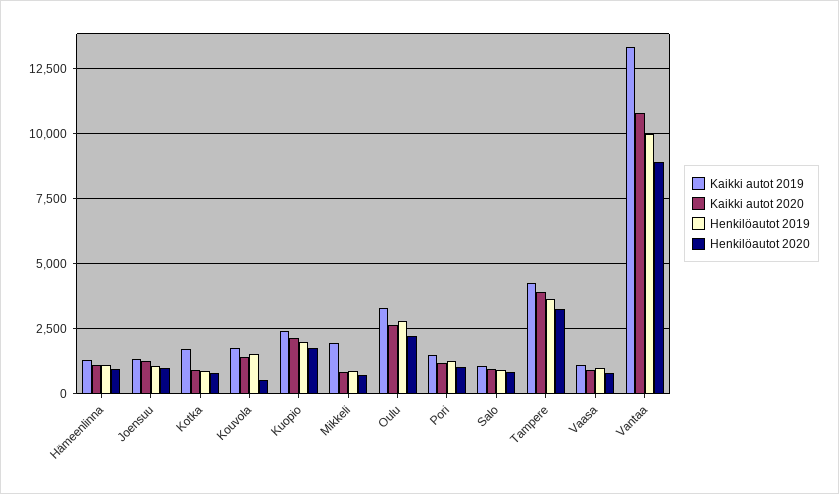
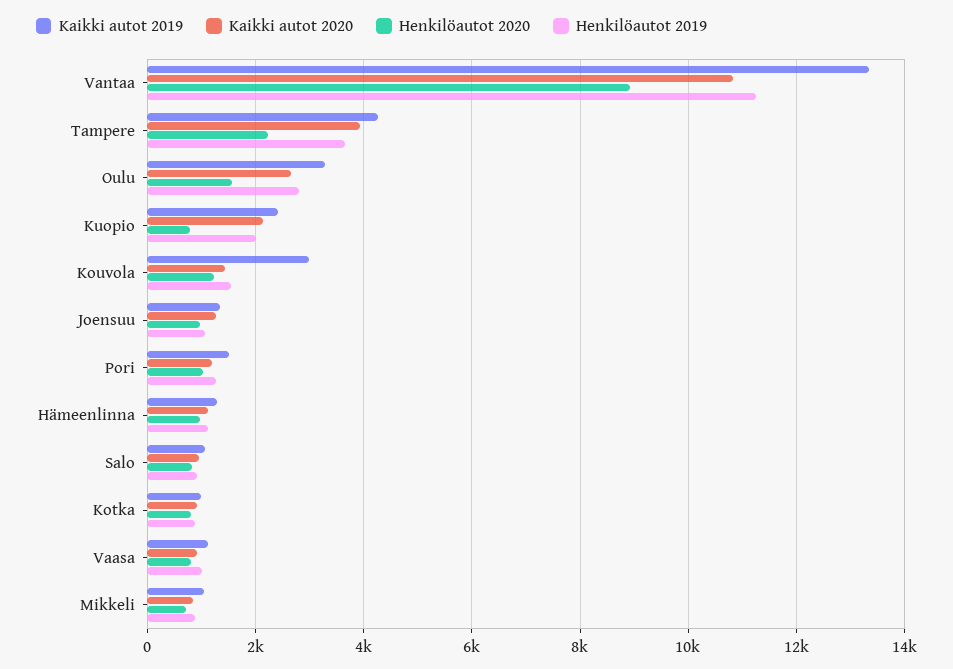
Kaikki autot 2019, Kotka: 1750 -> 1000
Kaikki autot 2019, Kouvola: 1750 -> 3000
Henkilöautot 2020, Kouvola: 500 -> 1200
Henkilöautot 2020, Kuopio: 1750 -> 800
Kaikki autot 2019, Mikkeli: 2000 -> 1000
Henkilöautot 2020, Oulu: 2250 -> 1600
Henkilöautot 2020, Tampere: 3250 -> 2200
Henkilöautot 2019, Vantaa: 10000 -> 11200

